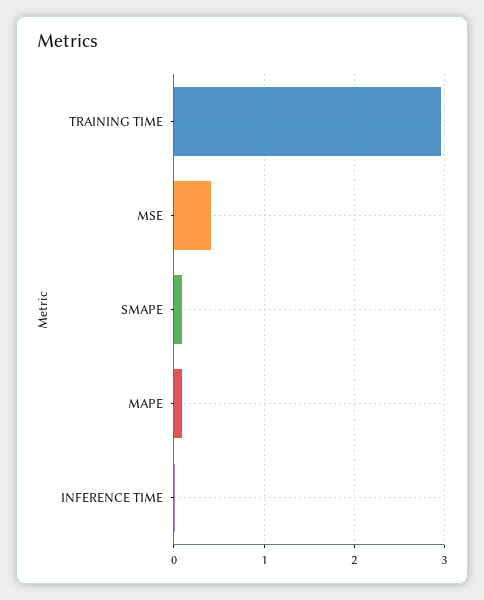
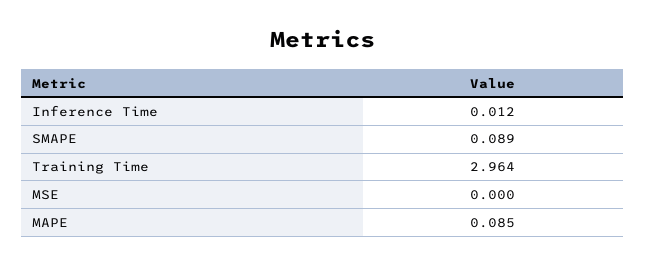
MSE: 0.4 -> 0

